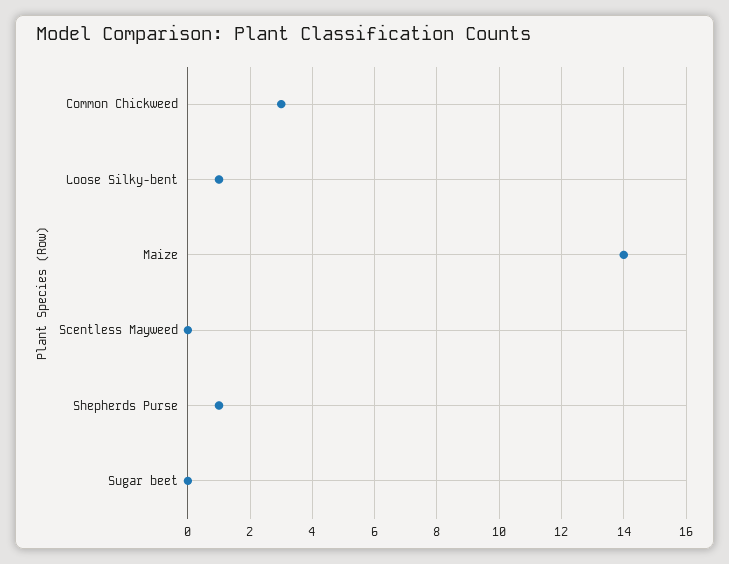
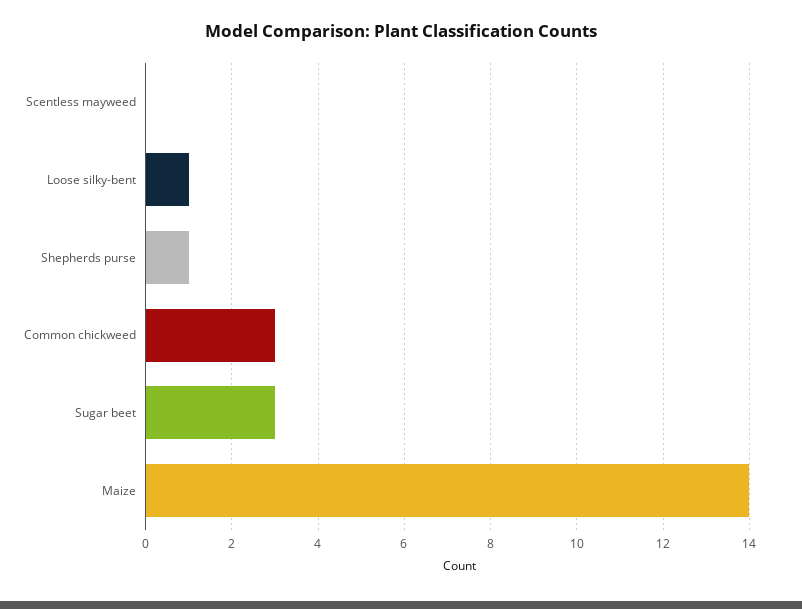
Sugar beet: 0 -> 3

